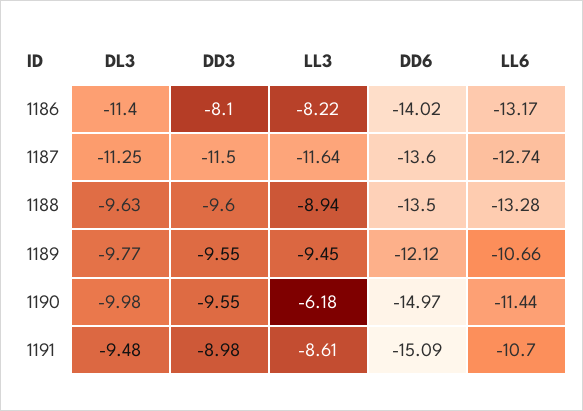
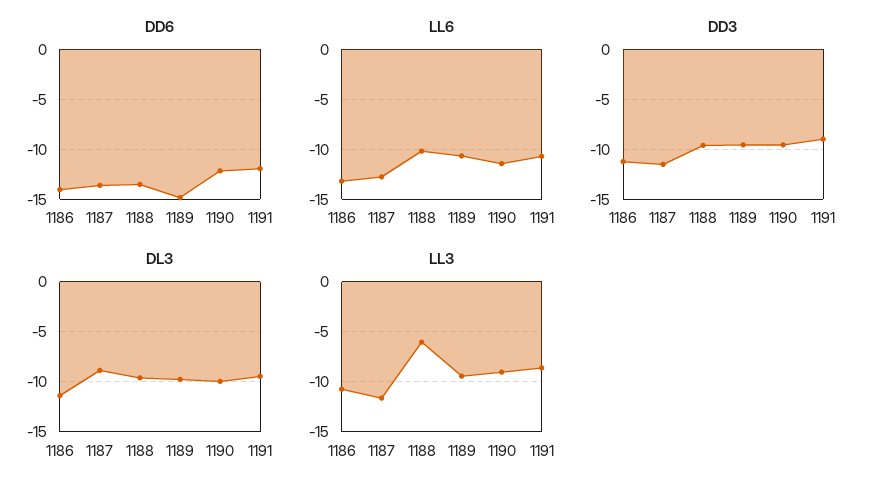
DD3, 1186: -8.1 -> -11
LL3, 1186: -8.22 -> -11
DL3, 1187: -11.25 -> -9
LL3, 1188: -8.94 -> -6
LL6, 1188: -13.28 -> -10
DD6, 1189: -12.12 -> -15
LL3, 1190: -6.18 -> -9
DD6, 1190: -14.97 -> -12
DD6, 1191: -15.09 -> -12

